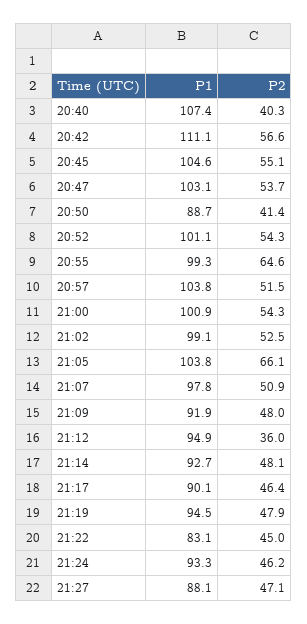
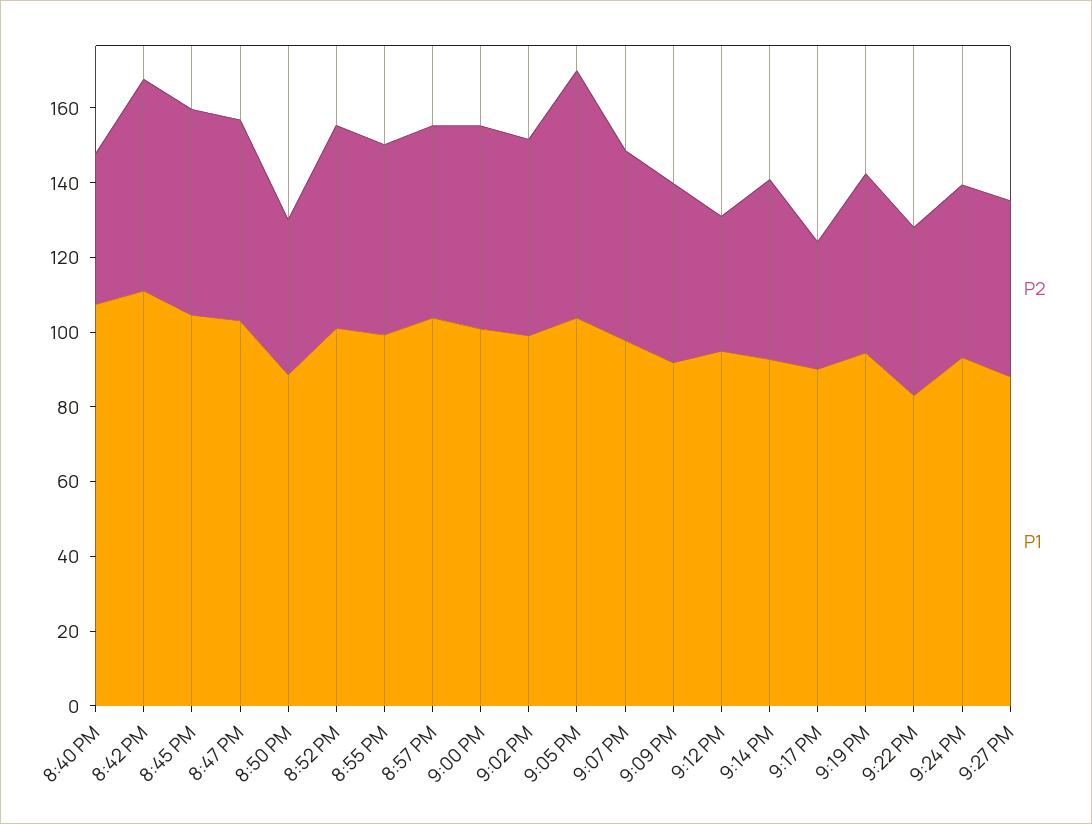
P2, 20:55: 64.6 -> 50
P2, 21:17: 46.4 -> 35

